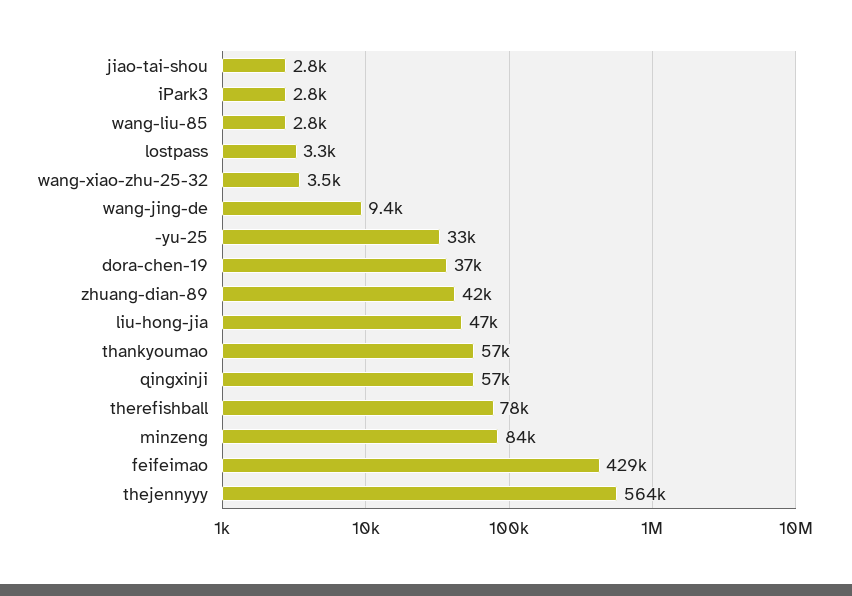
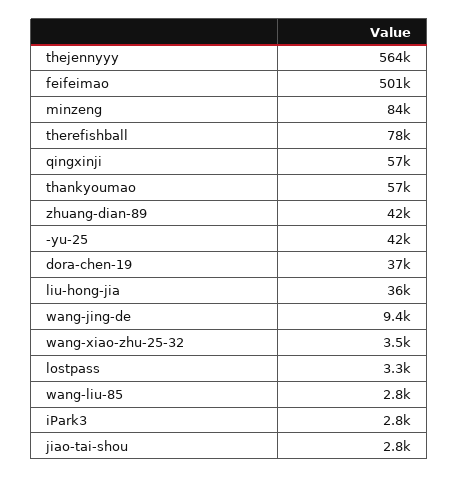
-yu-25: 33000 -> 42000
liu-hong-jia: 47000 -> 36000
feifeimao: 429000 -> 501000

